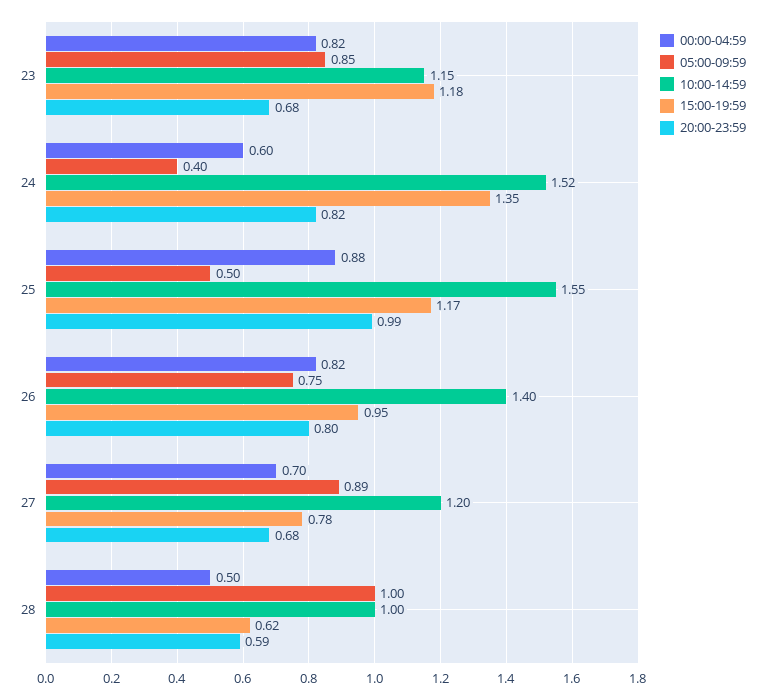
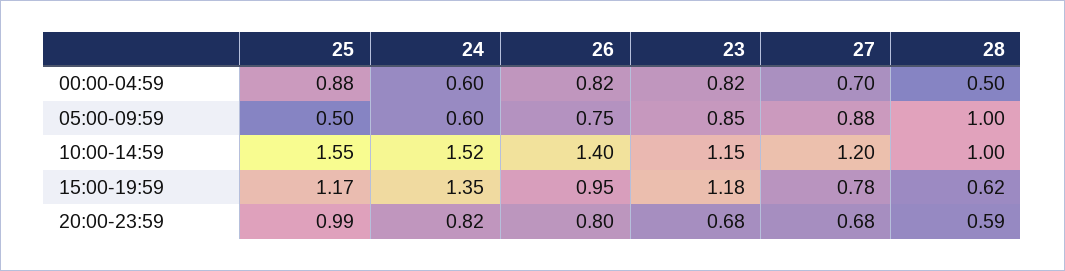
05:00-09:59, 24: 0.4 -> 0.6
05:00-09:59, 27: 0.89 -> 0.88

